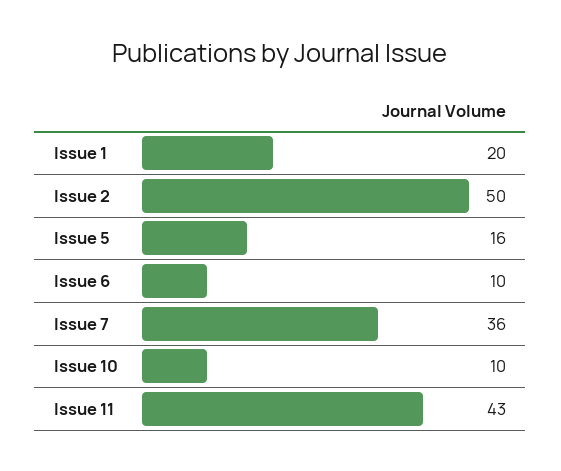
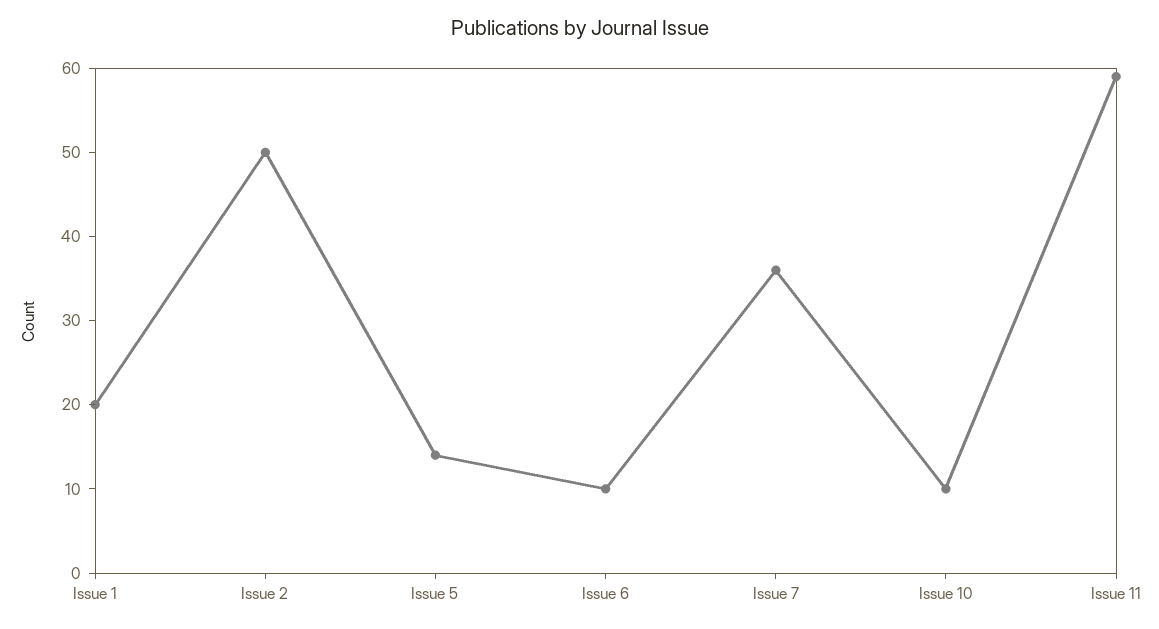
Issue 5: 16 -> 14
Issue 11: 43 -> 59

